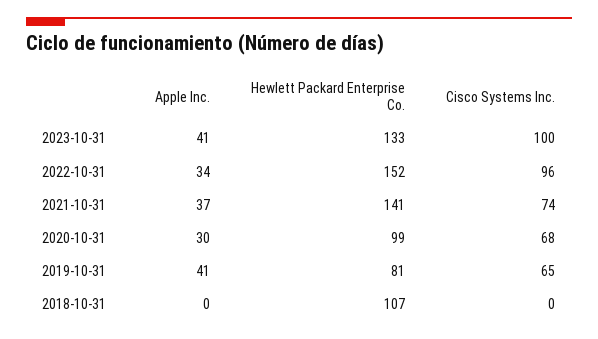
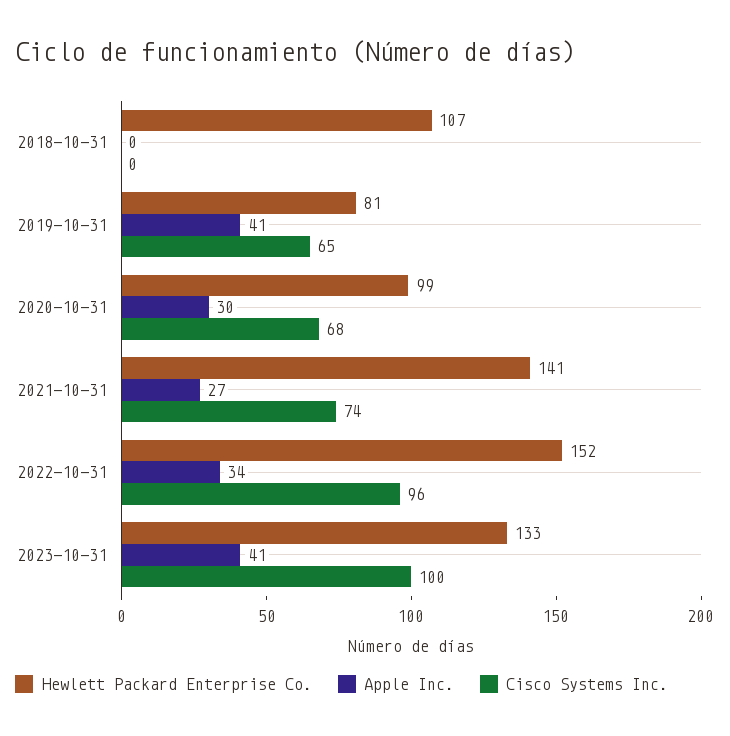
Apple Inc., 2021-10-31: 37 -> 27

